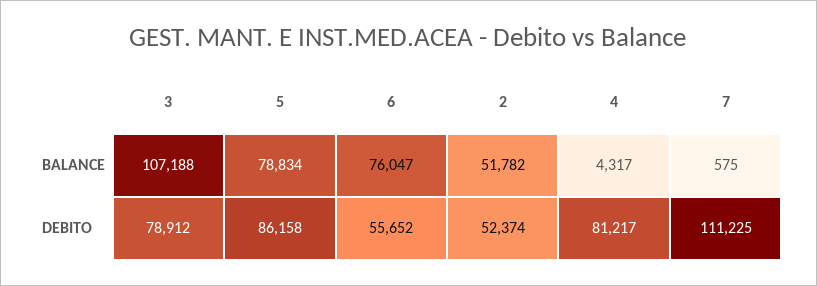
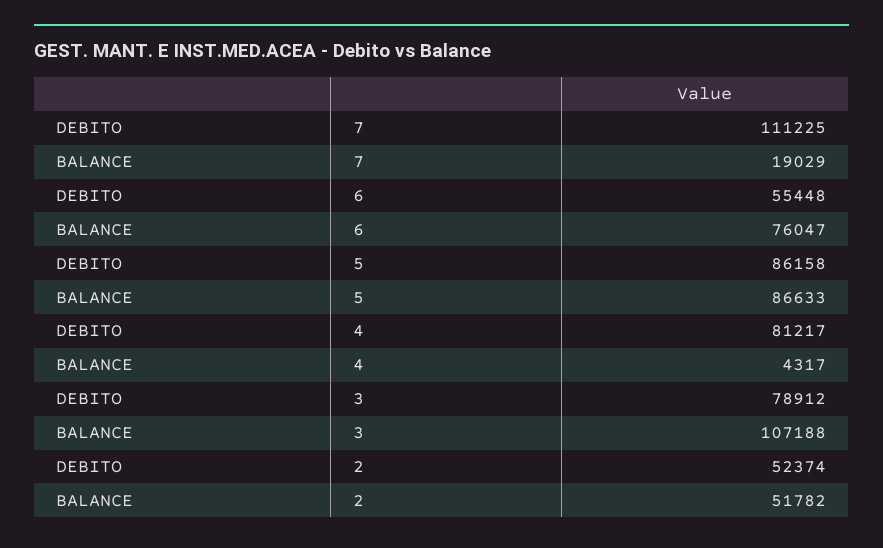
5, BALANCE: 78834 -> 86633
7, BALANCE: 575 -> 19029
6, DEBITO: 55652 -> 55448

